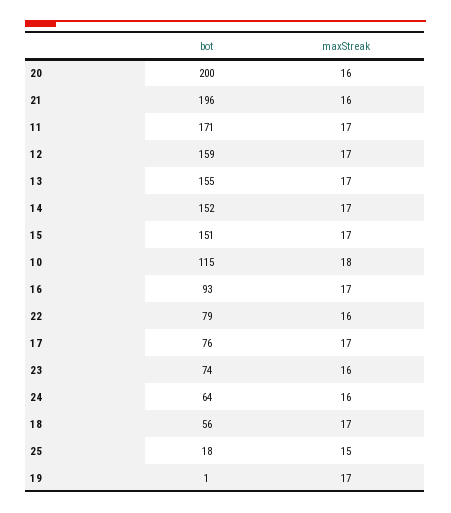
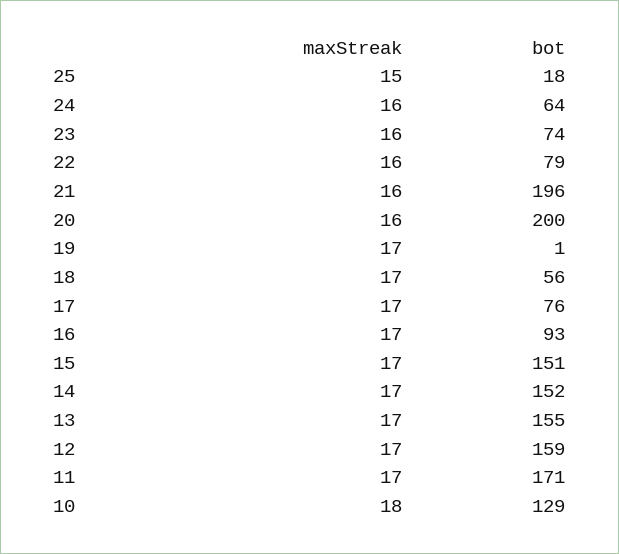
bot, 10: 115 -> 129

